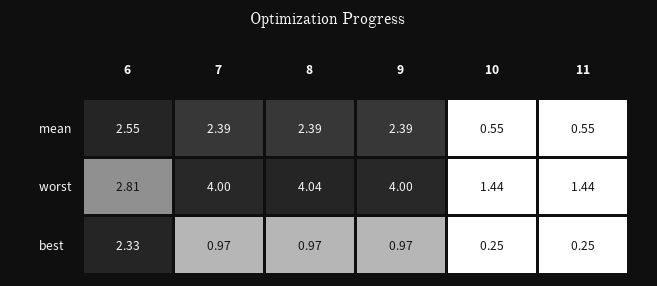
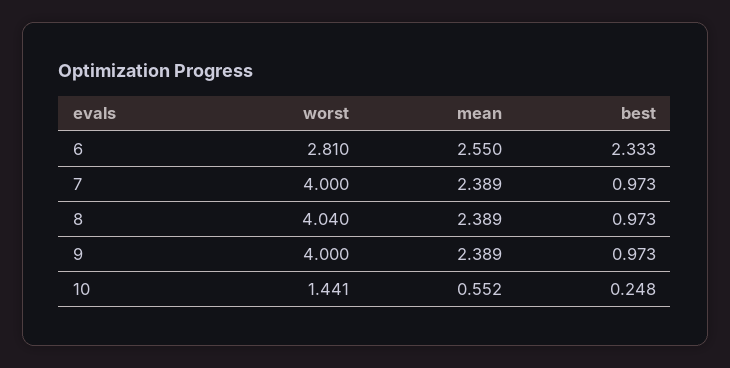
11, mean: 0.55 -> none
11, worst: 1.44 -> none
11, best: 0.25 -> none

